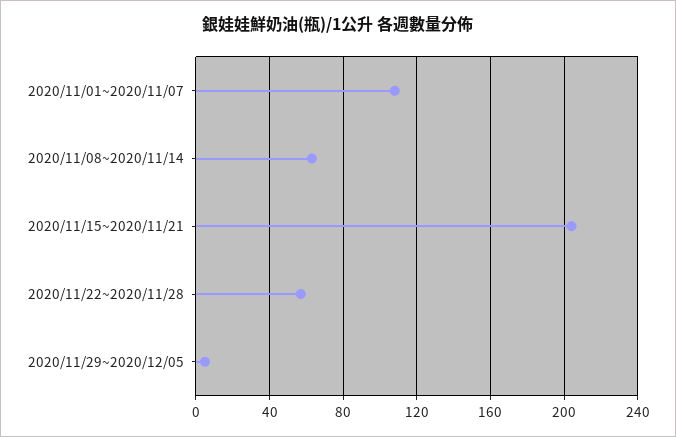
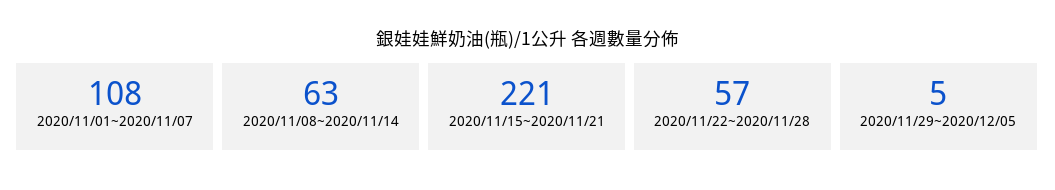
2020/11/15~2020/11/21: 205 -> 221

